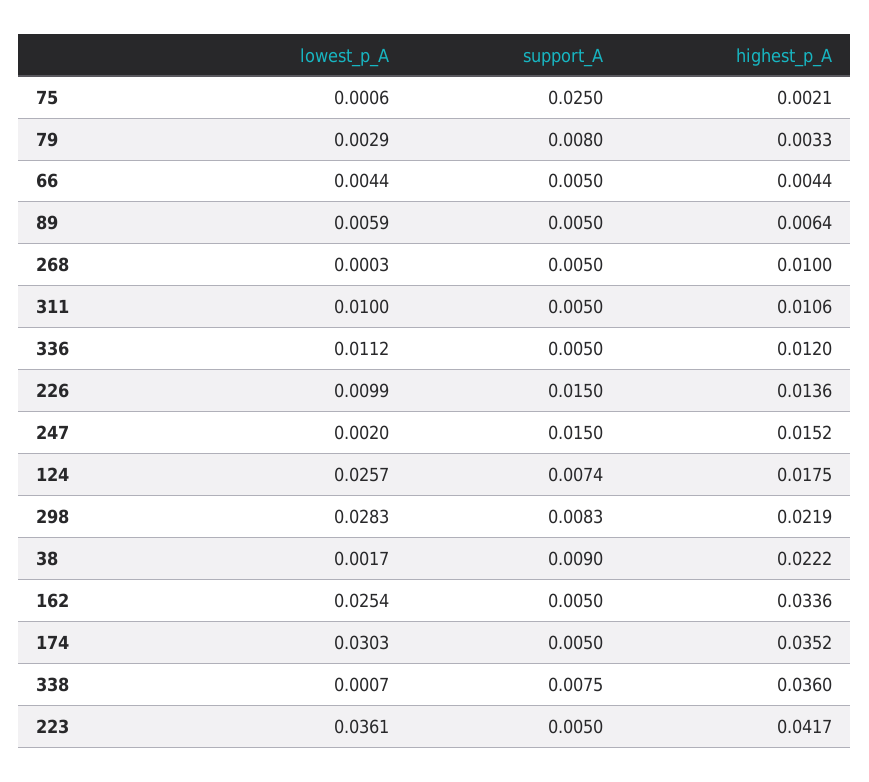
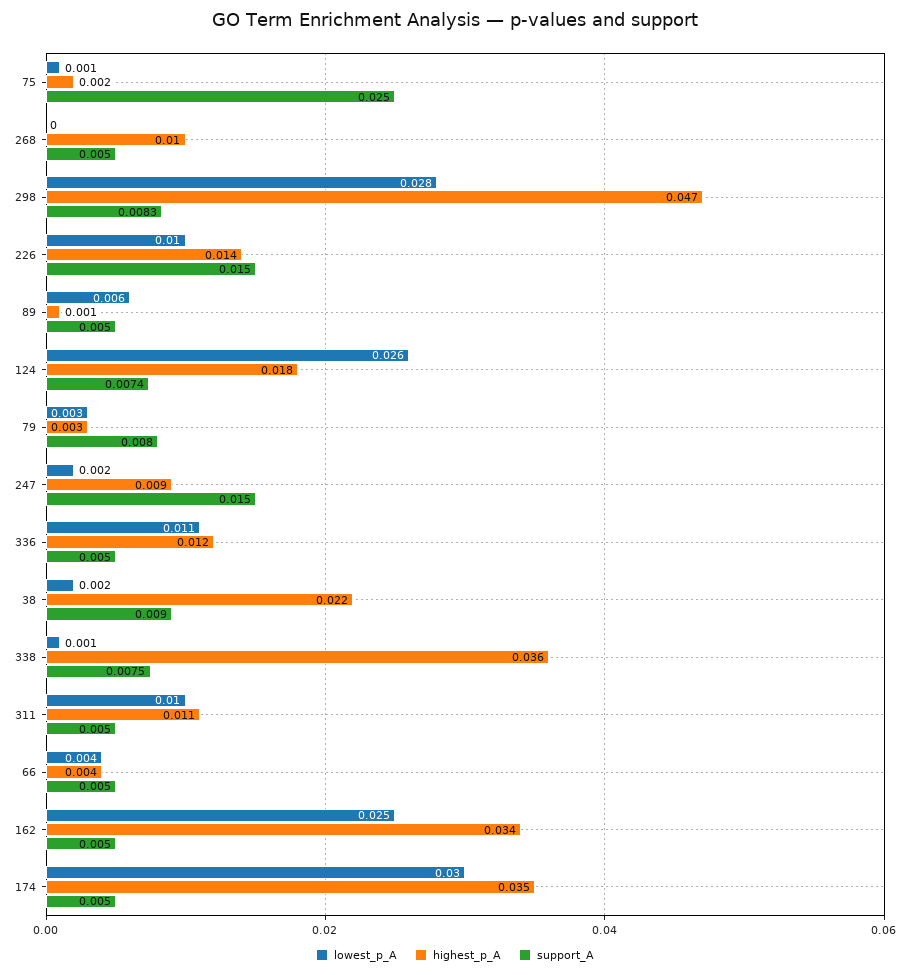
highest_p_A, 89: 0.0064 -> 0.001
highest_p_A, 247: 0.0152 -> 0.009
highest_p_A, 298: 0.0219 -> 0.047
lowest_p_A, 223: 0.0361 -> none
support_A, 223: 0.005 -> none
highest_p_A, 223: 0.0417 -> none

